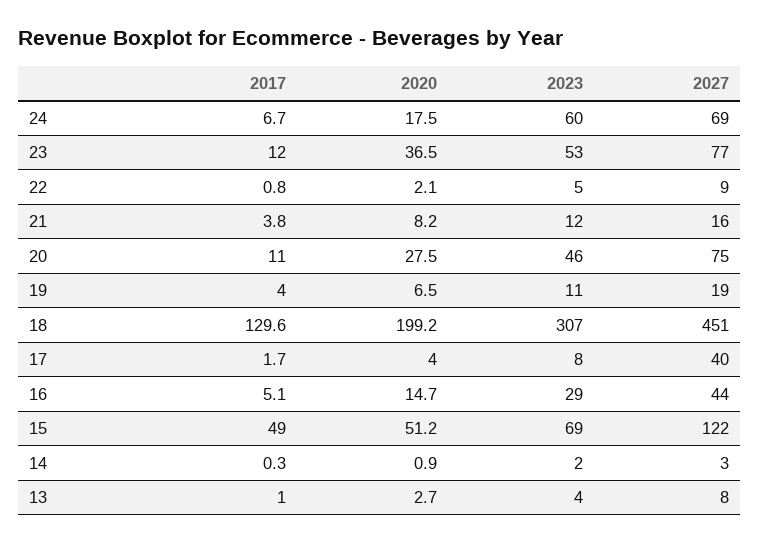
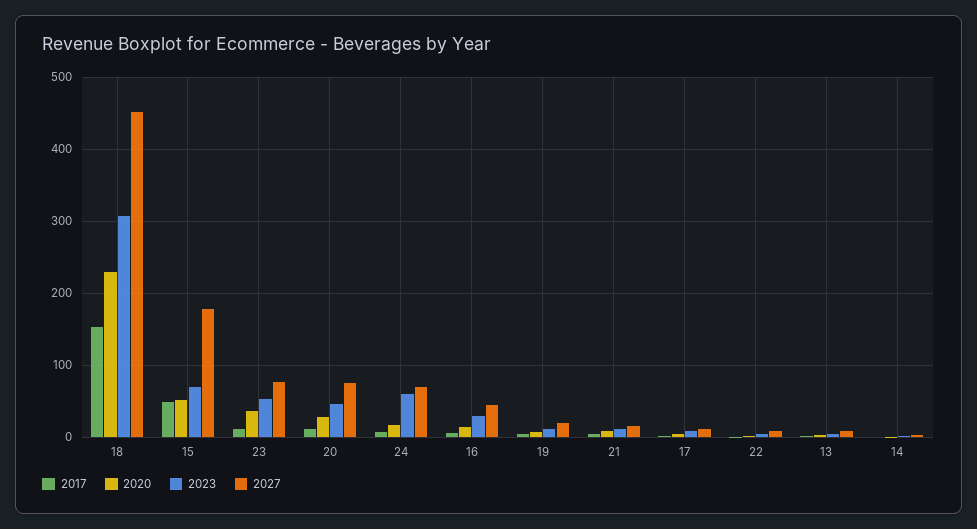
2017, 18: 129.6 -> 150
2020, 18: 199.2 -> 230
2027, 17: 40 -> 10
2027, 15: 122 -> 180

